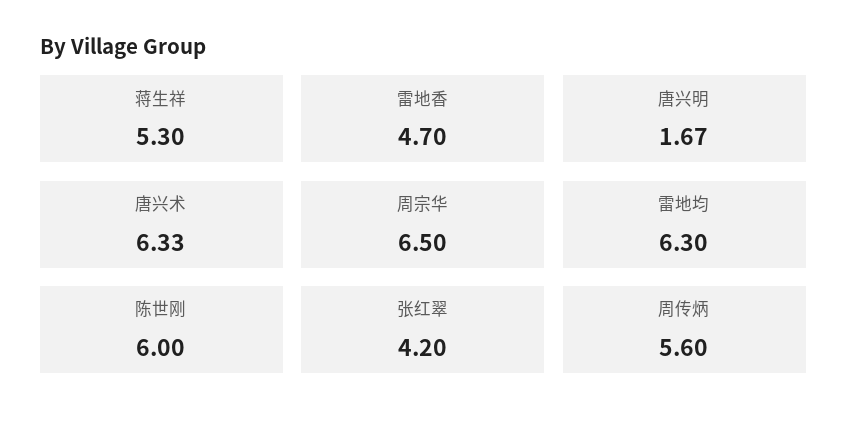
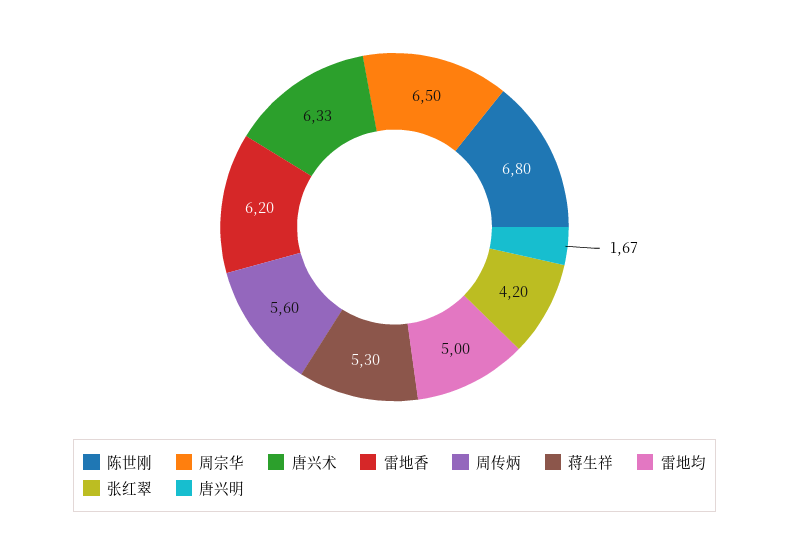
雷地香: 4.7 -> 6.2
雷地均: 6.3 -> 5
陈世刚: 6 -> 6.8

